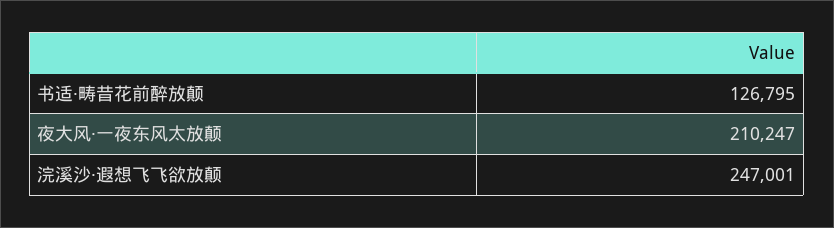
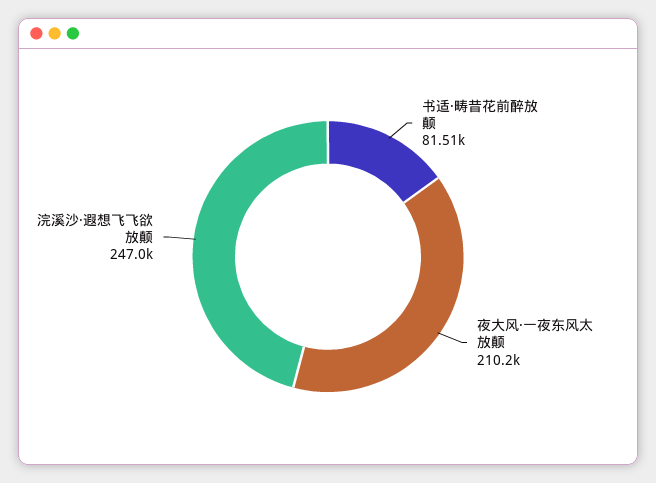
书适·畴昔花前醉放颠: 126795 -> 81510

